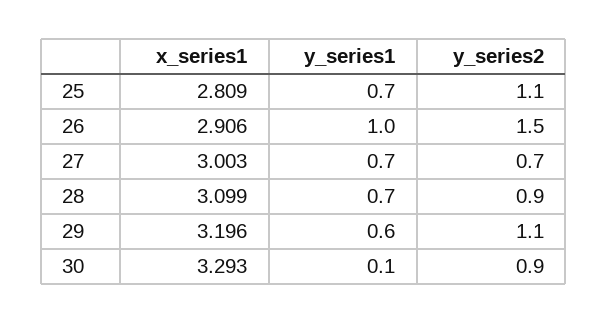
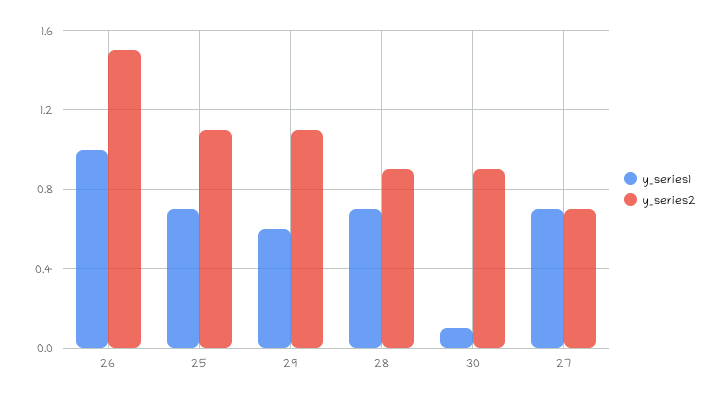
x_series1, 25: 2.809 -> none
x_series1, 26: 2.906 -> none
x_series1, 27: 3.003 -> none
x_series1, 28: 3.099 -> none
x_series1, 29: 3.196 -> none
x_series1, 30: 3.293 -> none

